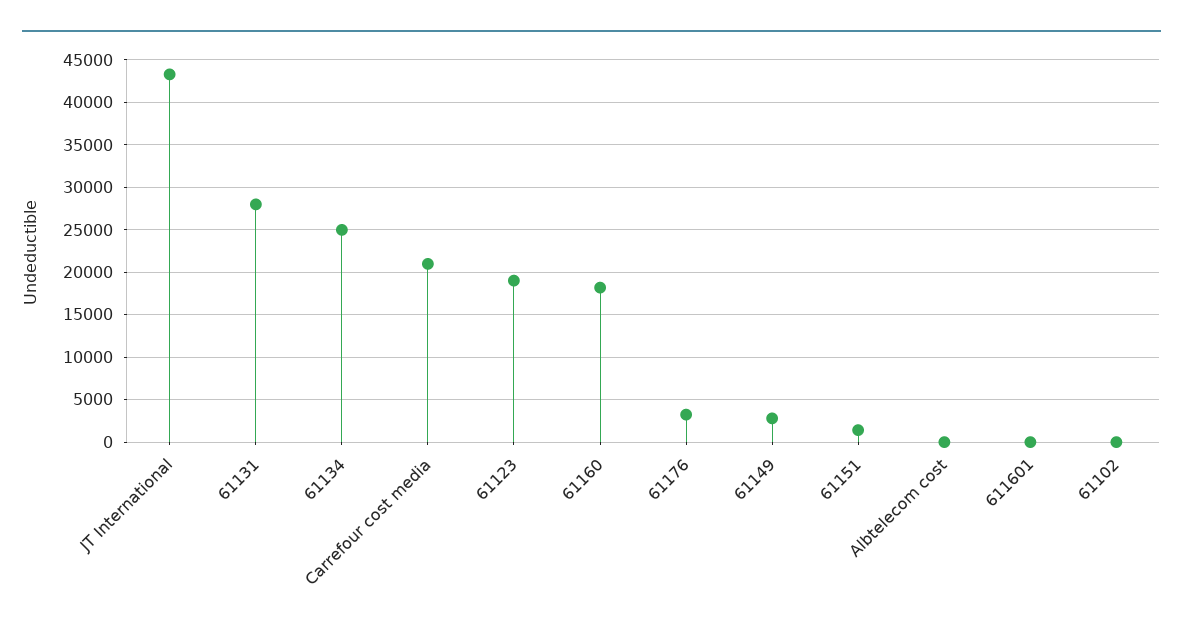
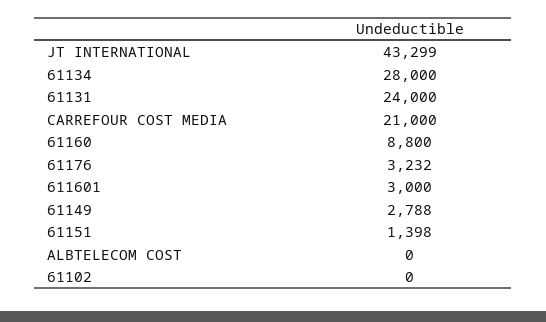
61131: 28000 -> 24000
61134: 25000 -> 28000
61123: 19000 -> none
61160: 18000 -> 8800
611601: 0 -> 3000

